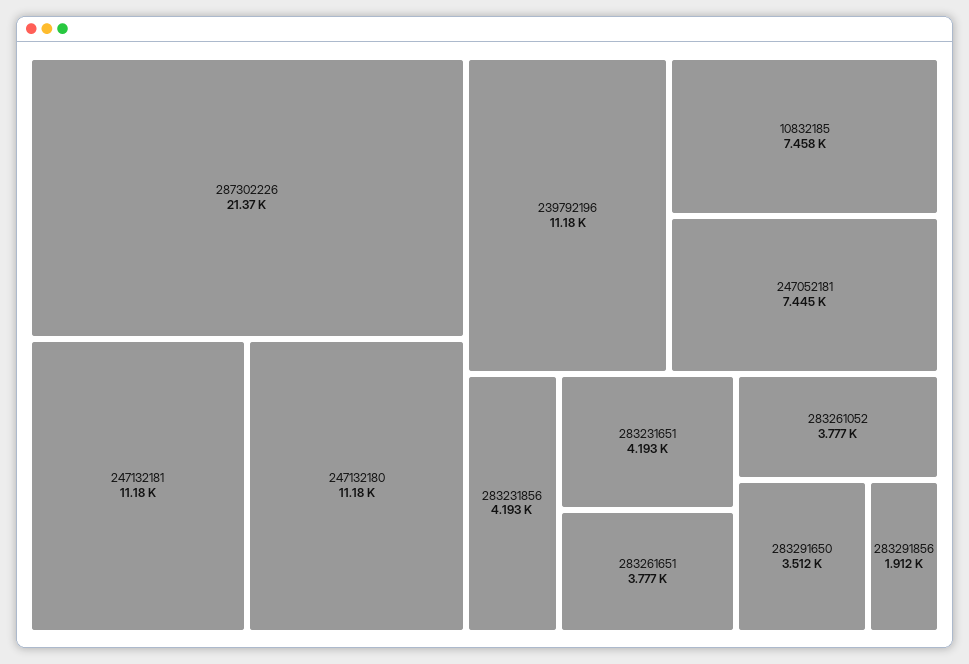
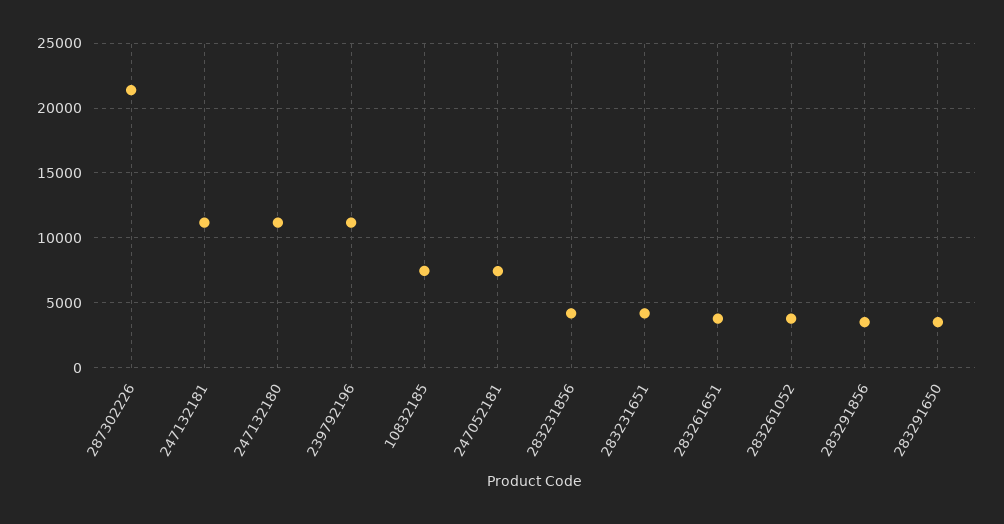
283291856: 1912 -> 3500

